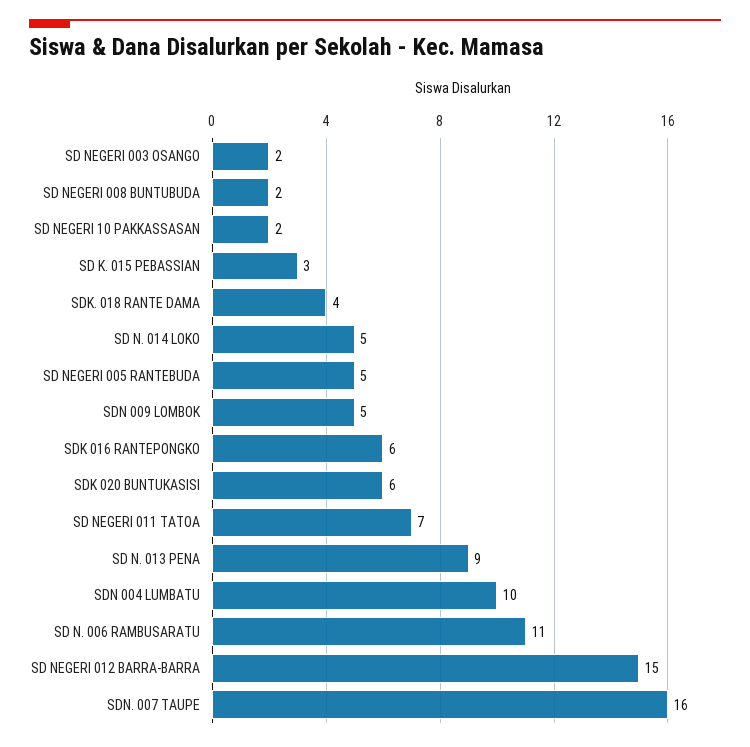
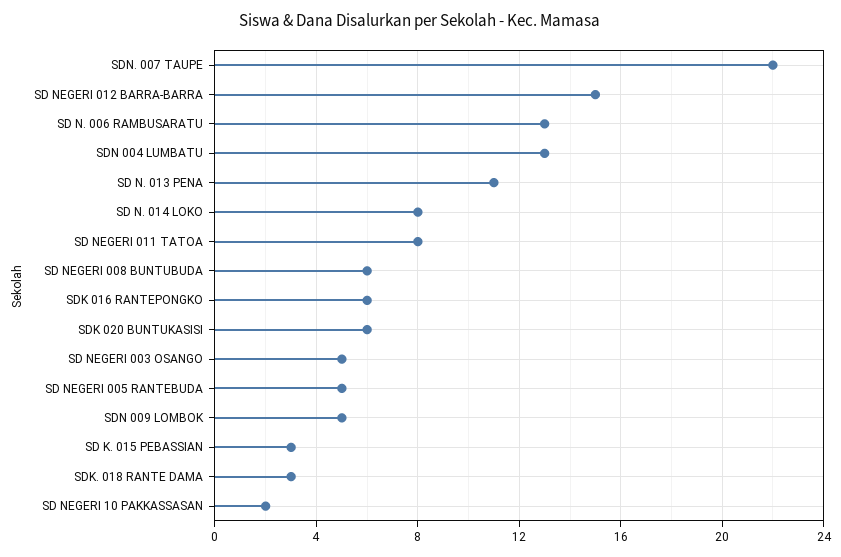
SD NEGERI 003 OSANGO: 2 -> 5
SD NEGERI 008 BUNTUBUDA: 2 -> 6
SDK. 018 RANTE DAMA: 4 -> 3
SD N. 014 LOKO: 5 -> 8
SD NEGERI 011 TATOA: 7 -> 8
SD N. 013 PENA: 9 -> 11
SDN 004 LUMBATU: 10 -> 13
SD N. 006 RAMBUSARATU: 11 -> 13
SDN. 007 TAUPE: 16 -> 22

